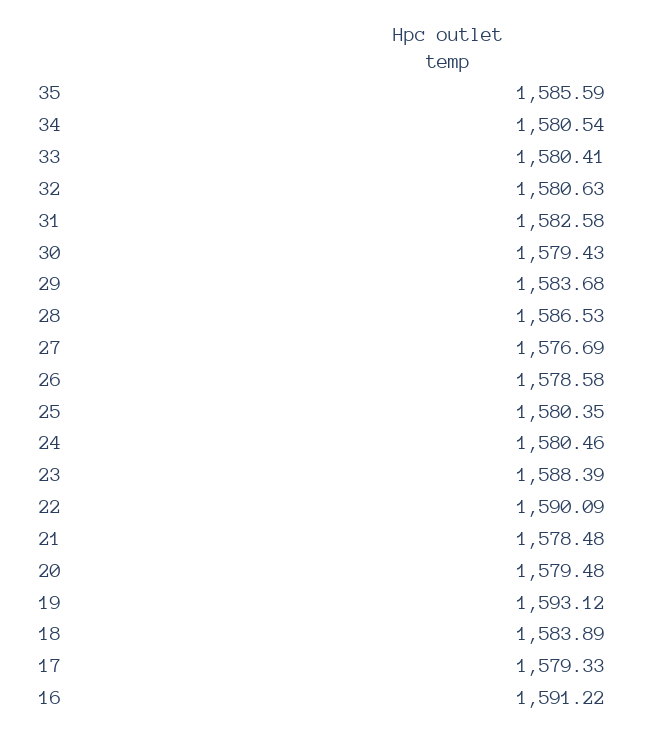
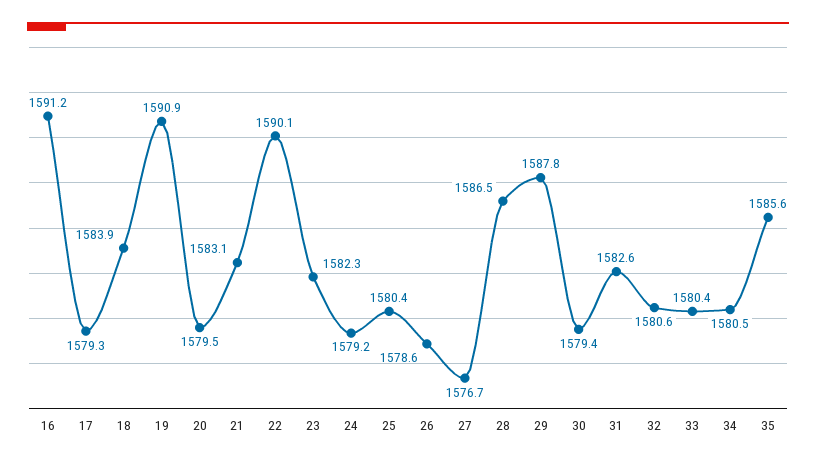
29: 1583.68 -> 1587.8
24: 1580.46 -> 1579.2
23: 1588.39 -> 1582.3
21: 1578.48 -> 1583.1
19: 1593.12 -> 1590.9

